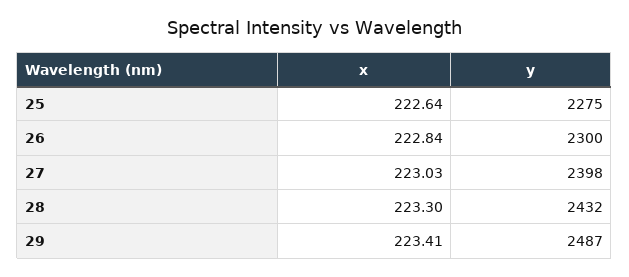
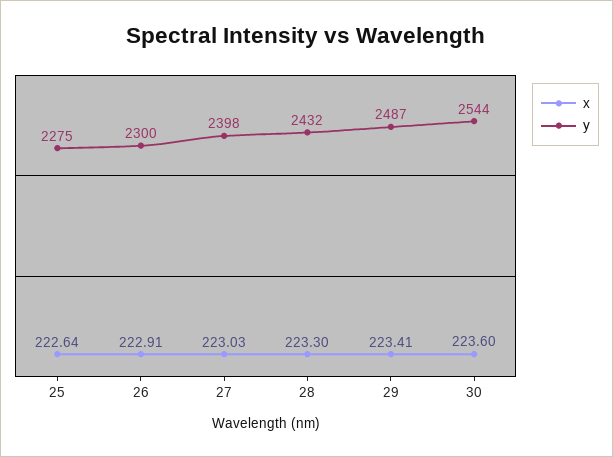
x, 26: 222.84 -> 222.91
x, 30: none -> 223.6
y, 30: none -> 2544

